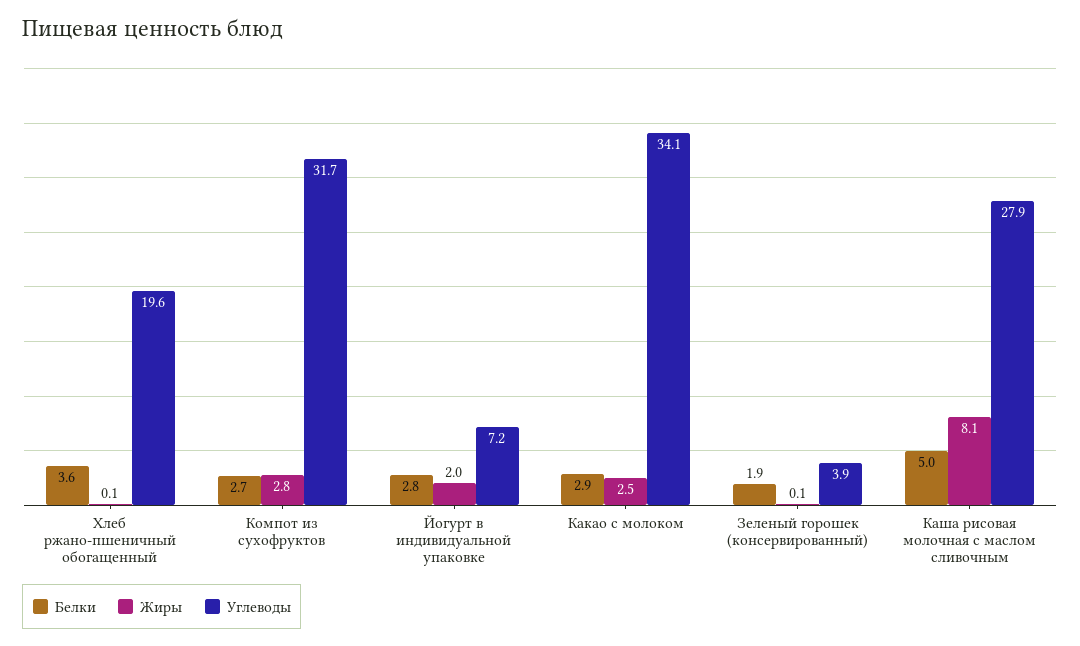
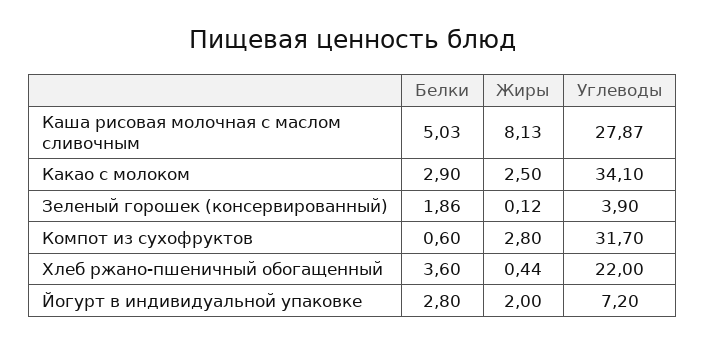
Жиры, Хлеб ржано-пшеничный обогащенный: 0.1 -> 0.44
Углеводы, Хлеб ржано-пшеничный обогащенный: 19.6 -> 22
Белки, Компот из сухофруктов: 2.7 -> 0.6

